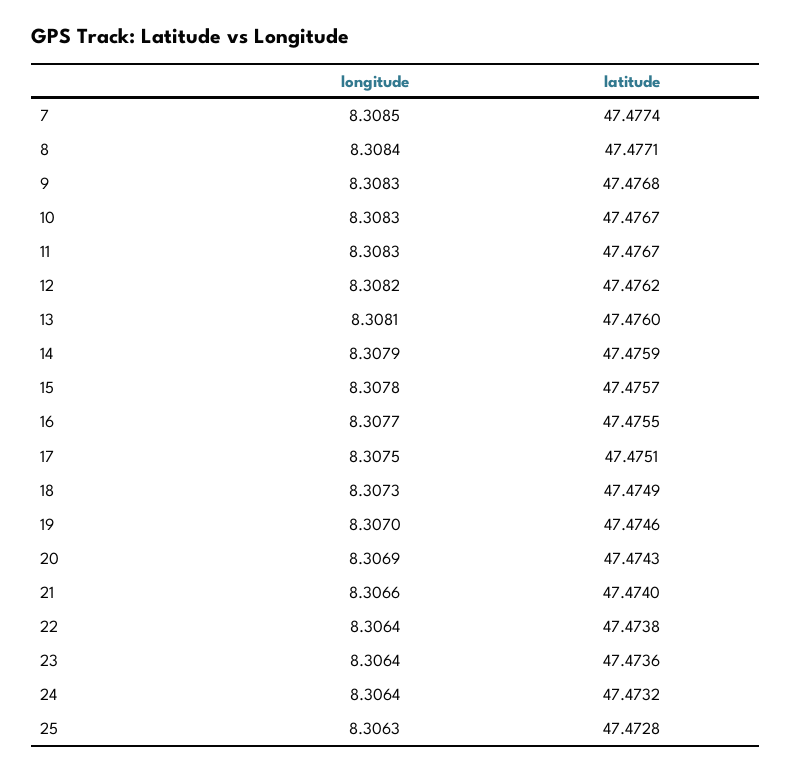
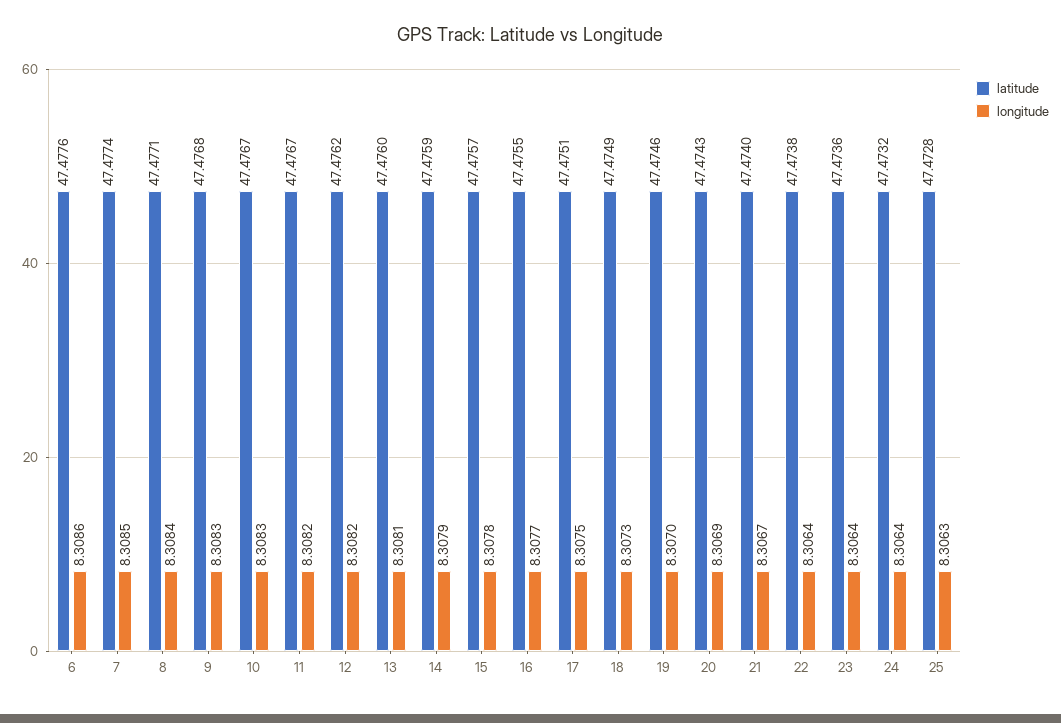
longitude, 11: 8.3083 -> 8.3082
longitude, 21: 8.3066 -> 8.3067
latitude, 6: none -> 47.4776
longitude, 6: none -> 8.3086

